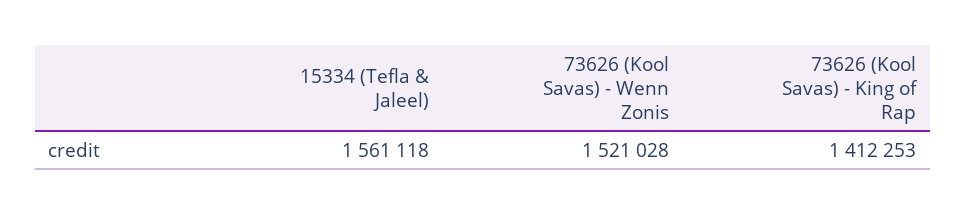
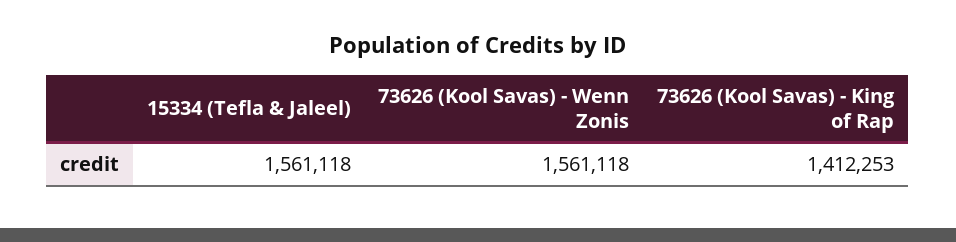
73626 (Kool Savas) - Wenn Zonis: 1521028 -> 1561118

